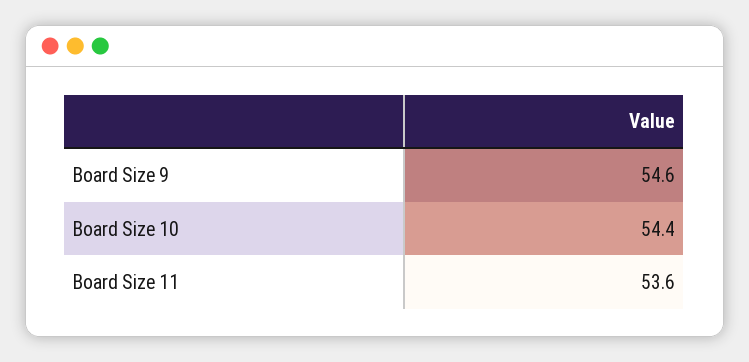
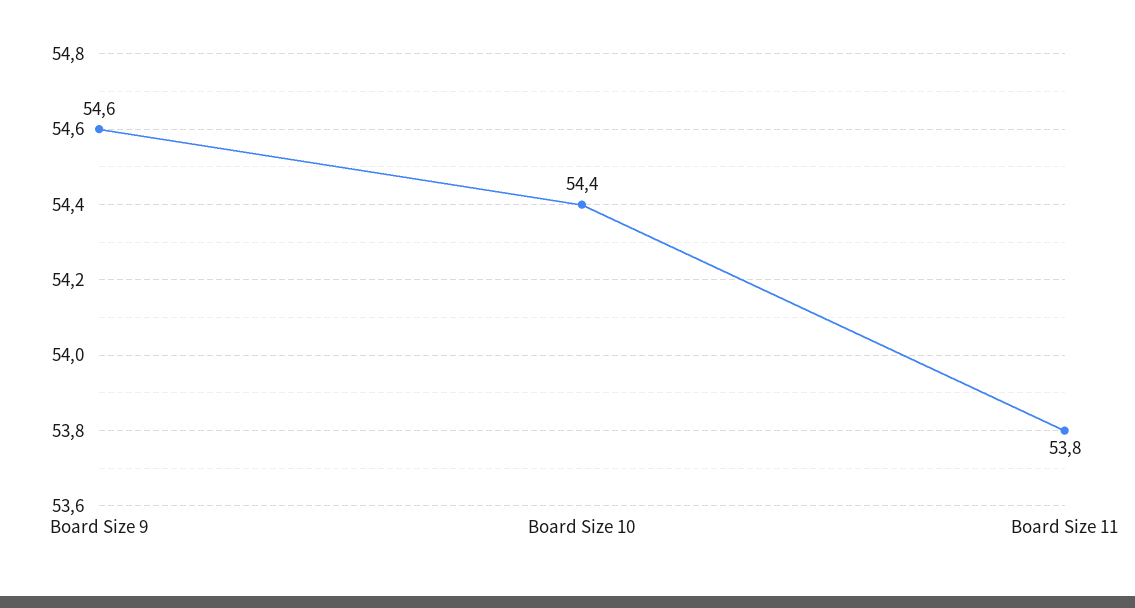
Board Size 11: 53.6 -> 53.8

